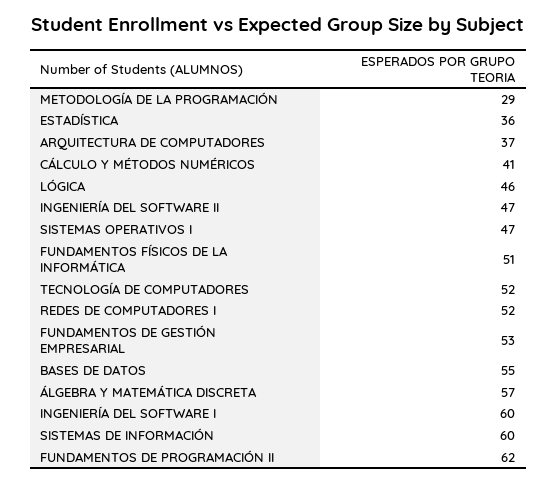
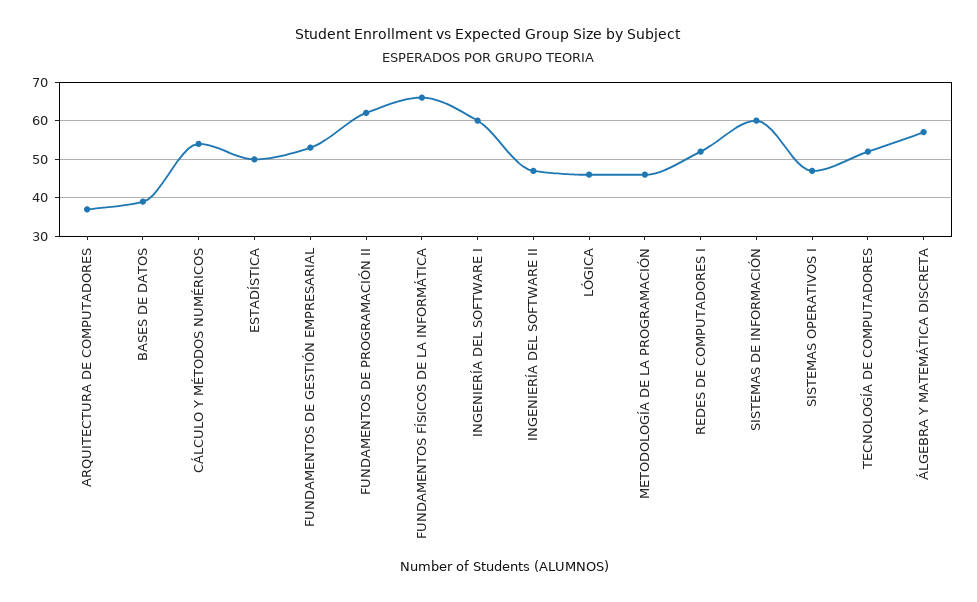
METODOLOGÍA DE LA PROGRAMACIÓN: 29 -> 45
ESTADÍSTICA: 36 -> 50
CÁLCULO Y MÉTODOS NUMÉRICOS: 41 -> 55
FUNDAMENTOS FÍSICOS DE LA INFORMÁTICA: 51 -> 65
BASES DE DATOS: 55 -> 40

